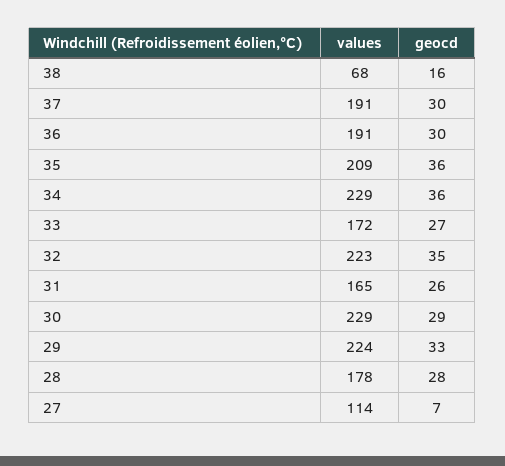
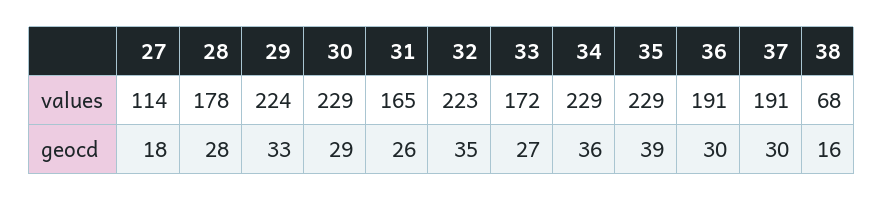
values, 35: 209 -> 229
geocd, 35: 36 -> 39
geocd, 27: 7 -> 18

